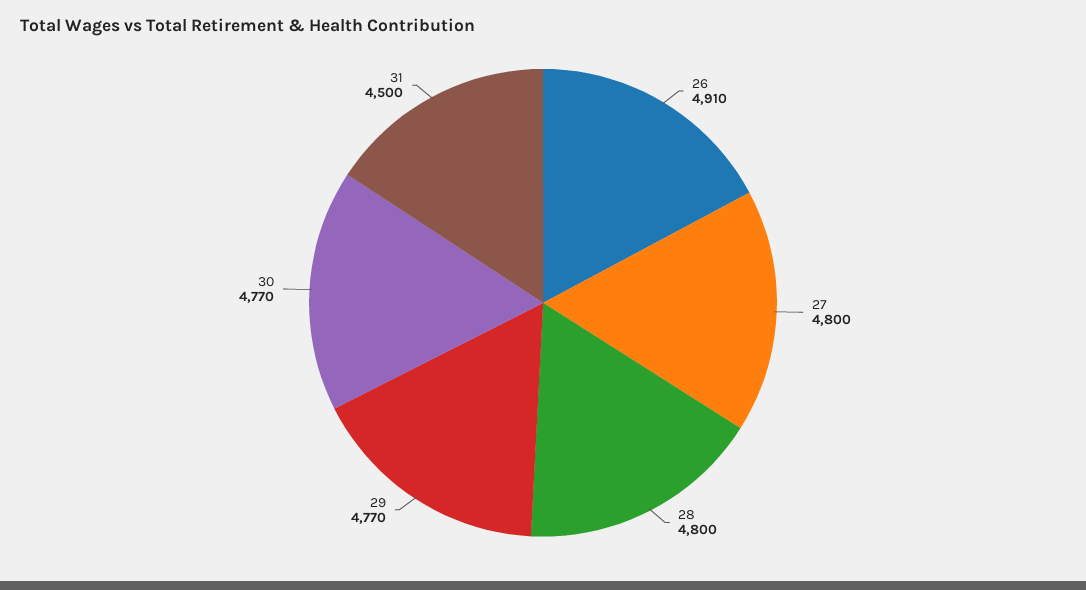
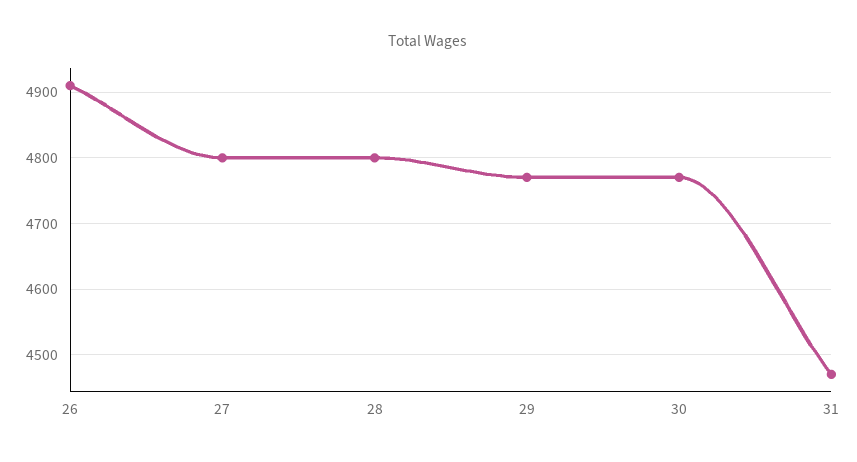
31: 4500 -> 4470

